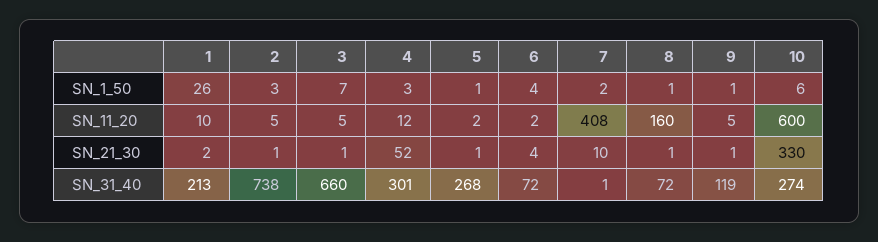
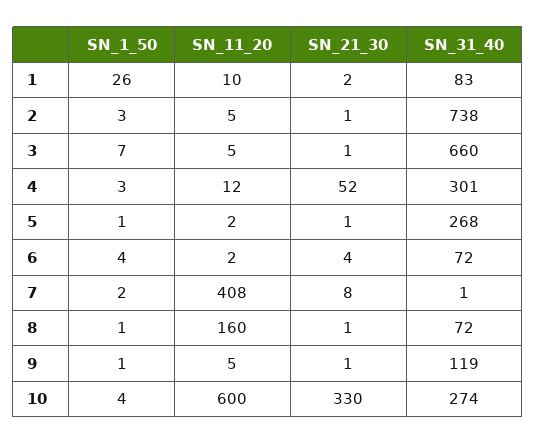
10, SN_1_50: 6 -> 4
7, SN_21_30: 10 -> 8
1, SN_31_40: 213 -> 83

